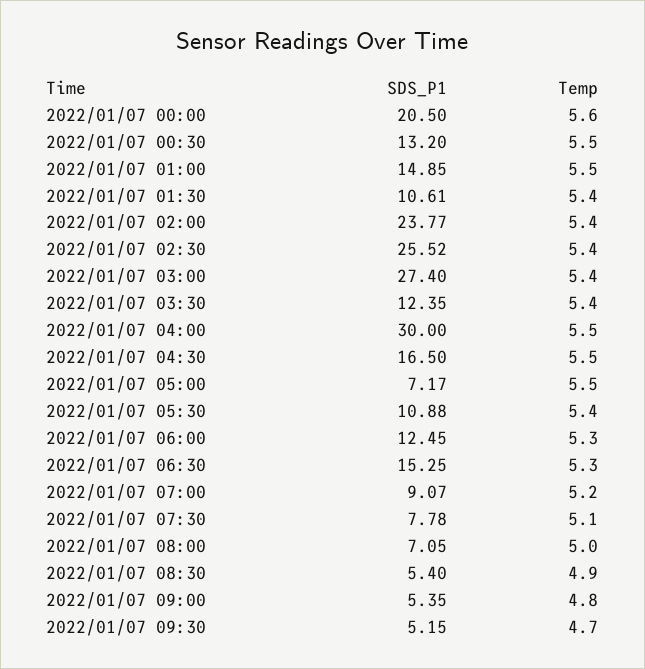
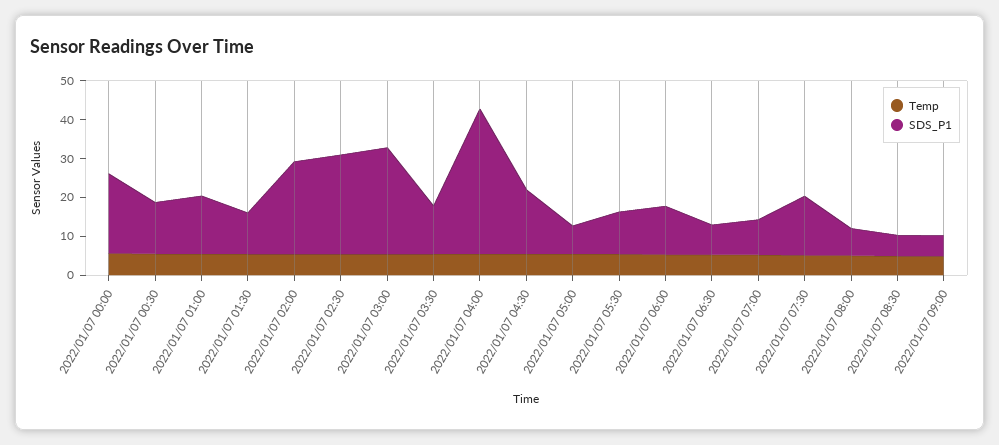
SDS_P1, 2022/01/07 04:00: 30 -> 37.5
SDS_P1, 2022/01/07 06:30: 15.25 -> 7.5
SDS_P1, 2022/01/07 07:30: 7.78 -> 15
SDS_P1, 2022/01/07 09:30: 5.15 -> none
Temp, 2022/01/07 09:30: 4.7 -> none

